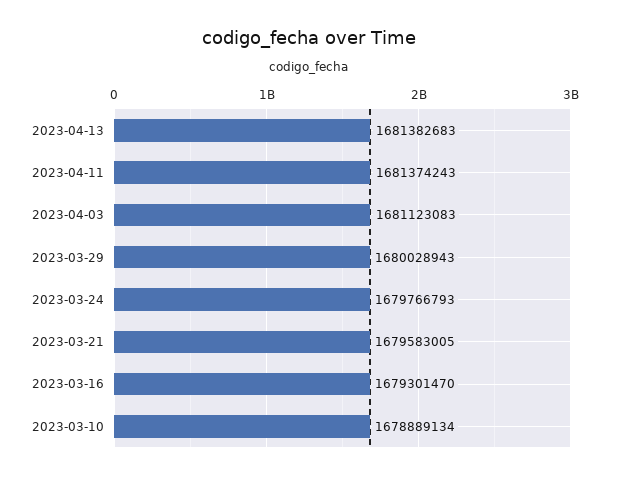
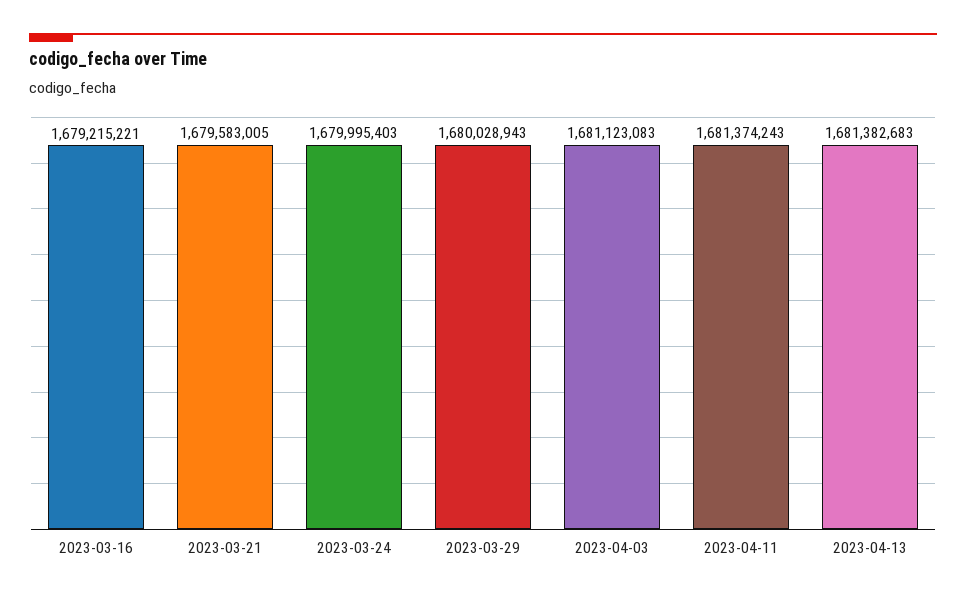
2023-03-24: 1679766793 -> 1679995403
2023-03-16: 1679301470 -> 1679215221
2023-03-10: 1678889134 -> none

